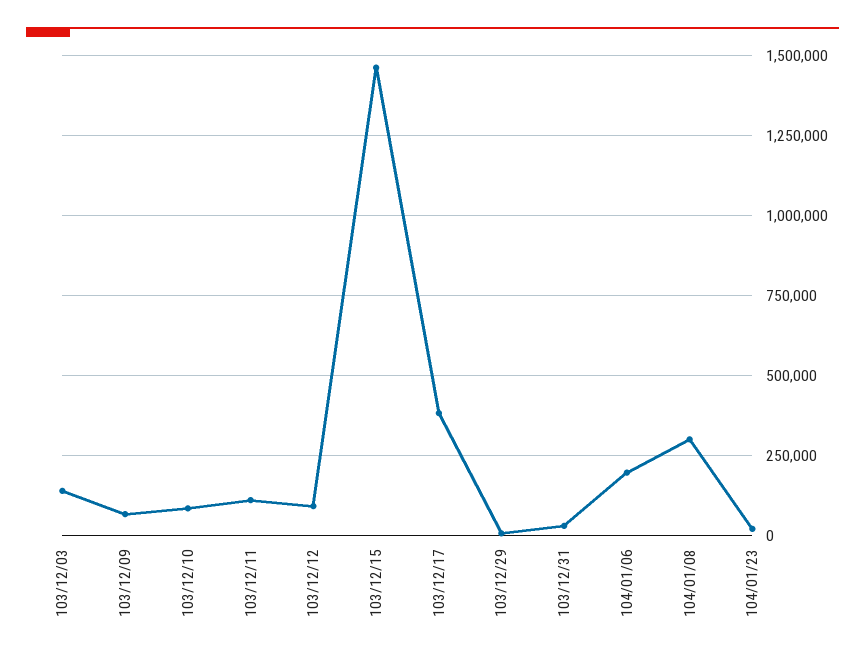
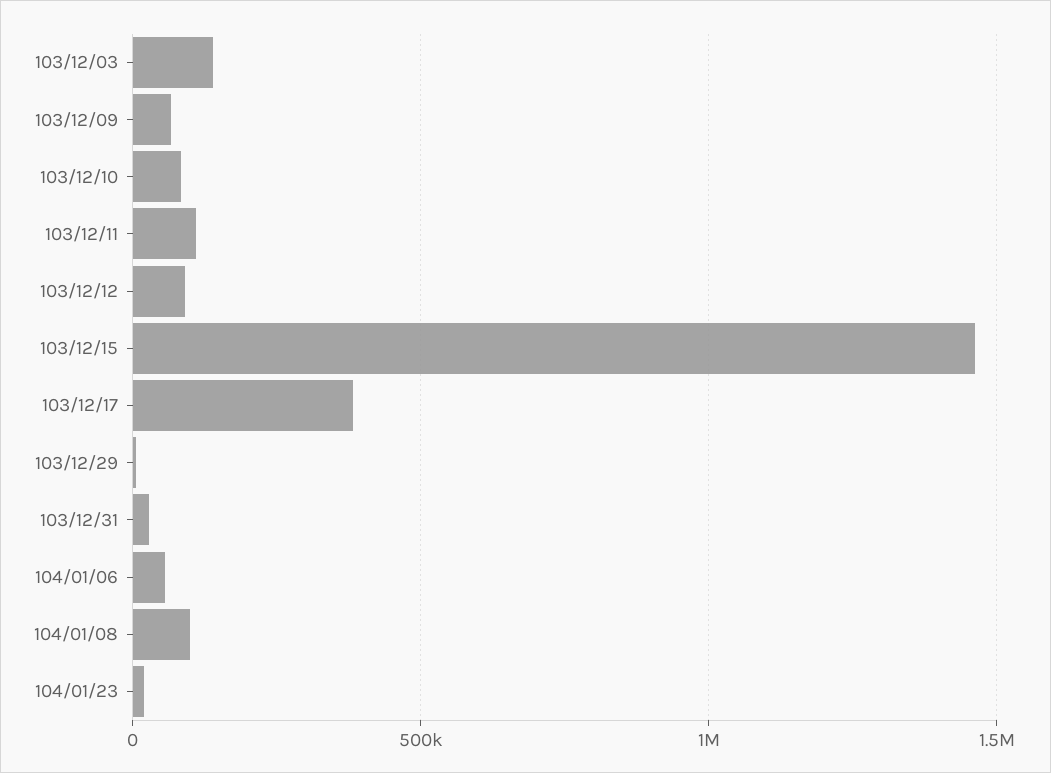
104/01/06: 200000 -> 50000
104/01/08: 300000 -> 100000

